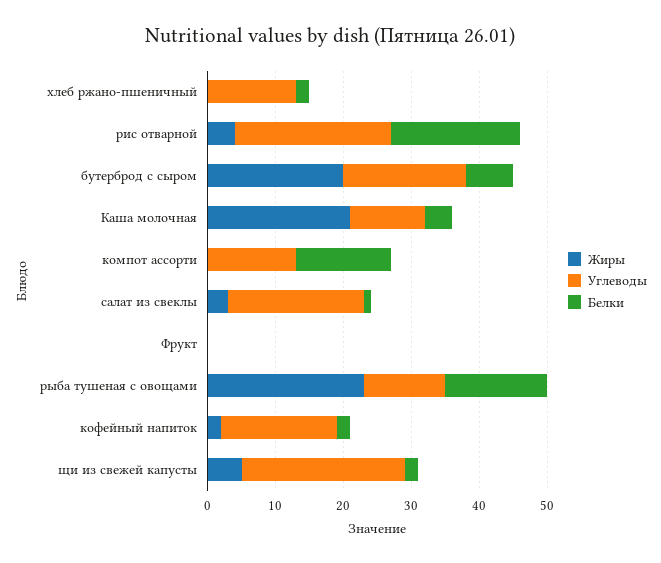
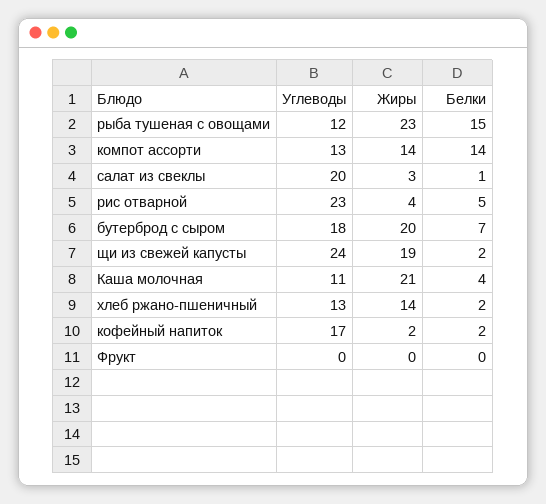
Жиры, хлеб ржано-пшеничный: 0 -> 14
Белки, рис отварной: 20 -> 5
Жиры, компот ассорти: 0 -> 14
Жиры, щи из свежей капусты: 5 -> 19

